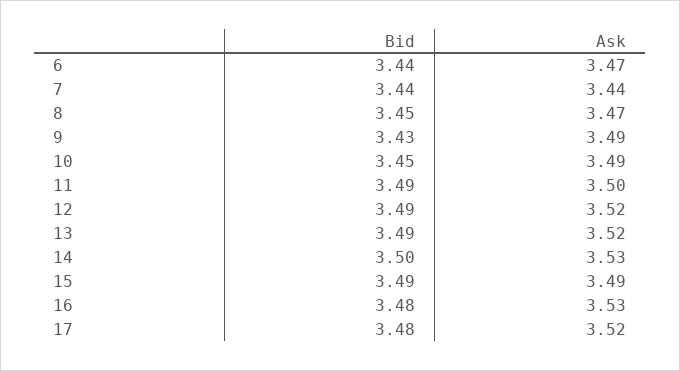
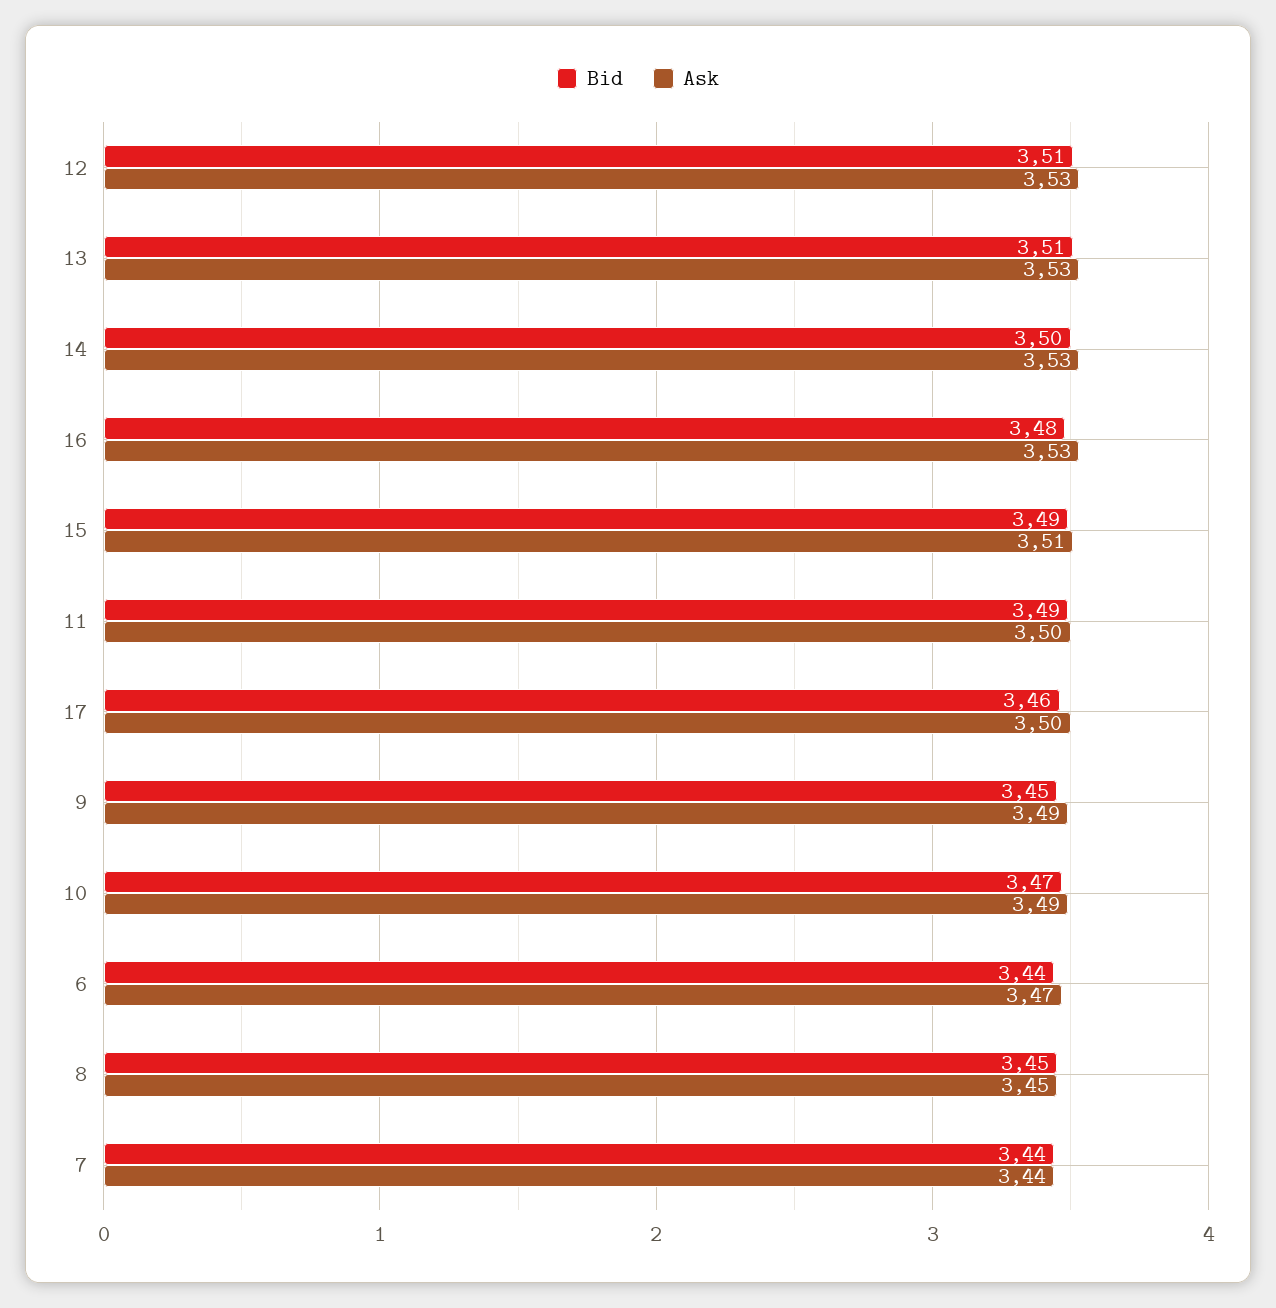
Ask, 8: 3.47 -> 3.45
Bid, 9: 3.43 -> 3.45
Bid, 10: 3.45 -> 3.47
Bid, 12: 3.49 -> 3.51
Ask, 12: 3.52 -> 3.53
Bid, 13: 3.49 -> 3.51
Ask, 13: 3.52 -> 3.53
Ask, 15: 3.49 -> 3.51
Bid, 17: 3.48 -> 3.46
Ask, 17: 3.52 -> 3.5

